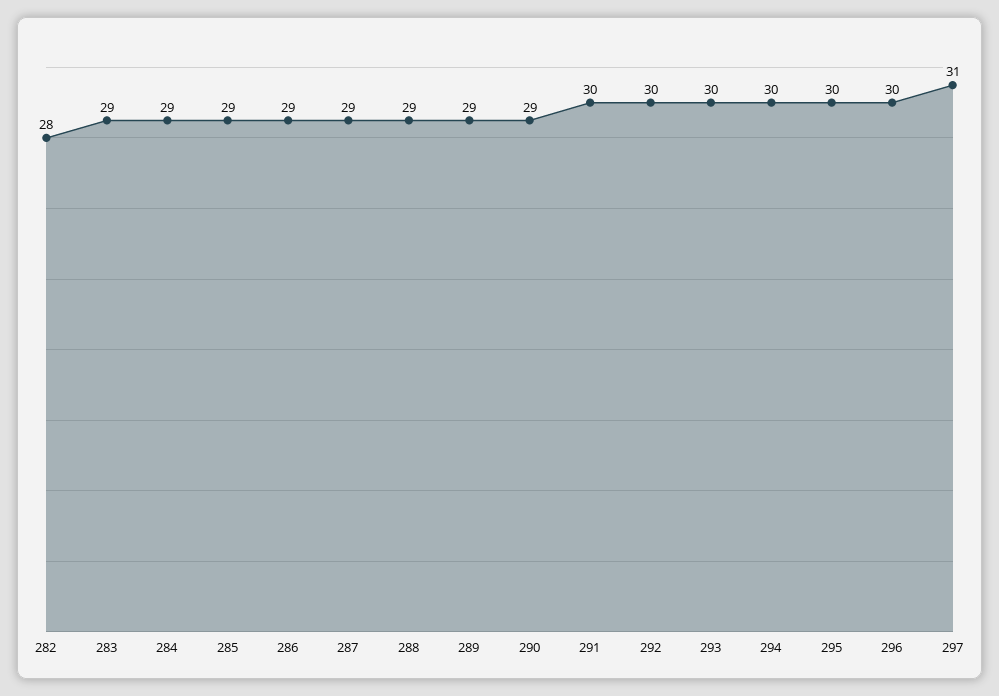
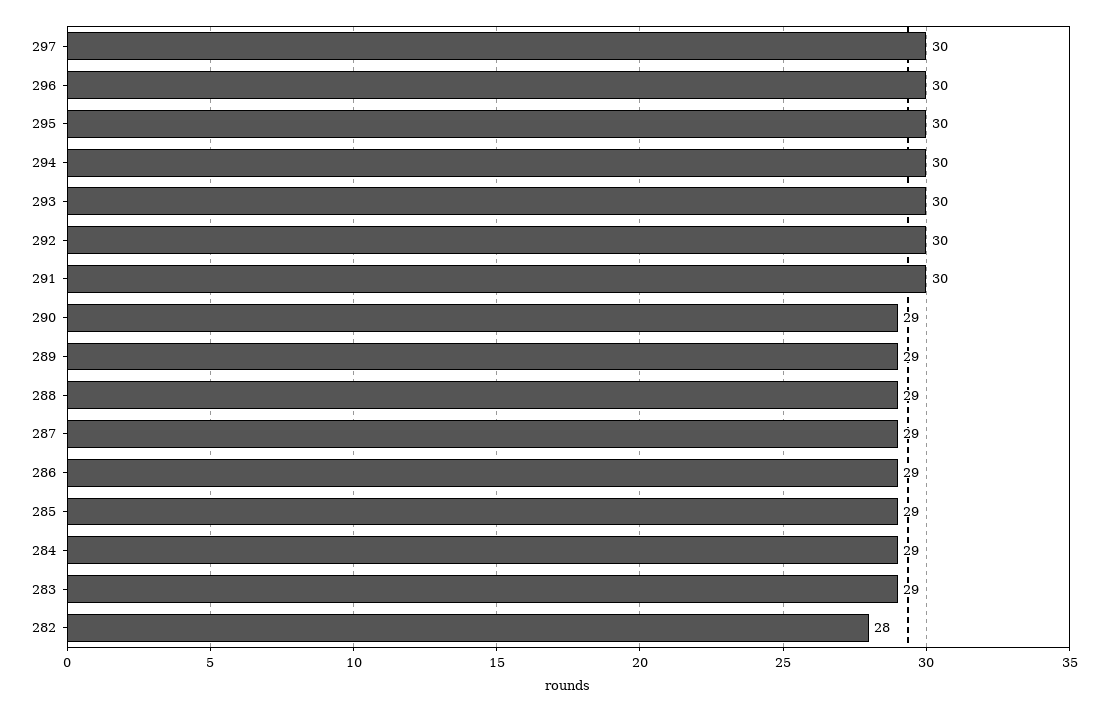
297: 31 -> 30

